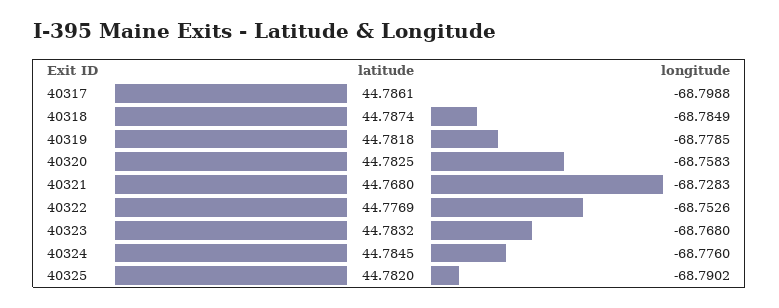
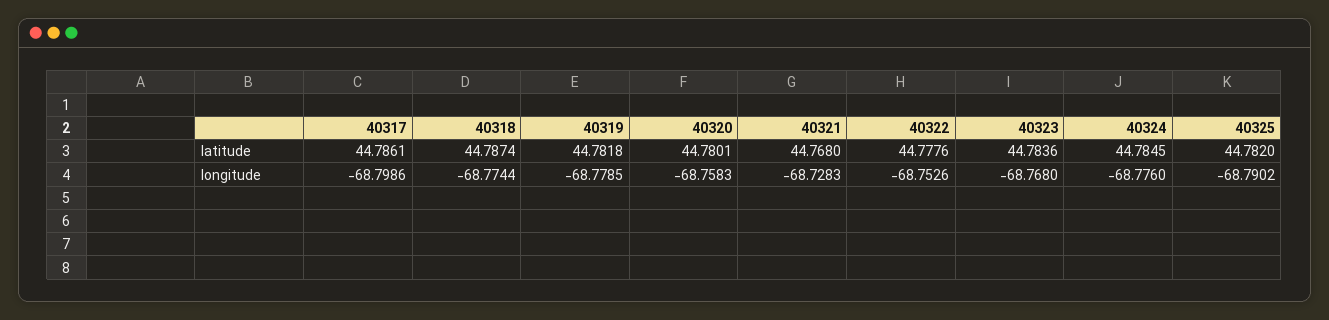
longitude, 40317: -68.7988 -> -68.7986
longitude, 40318: -68.7849 -> -68.7744
latitude, 40320: 44.7825 -> 44.7801
latitude, 40322: 44.7769 -> 44.7776
latitude, 40323: 44.7832 -> 44.7836

